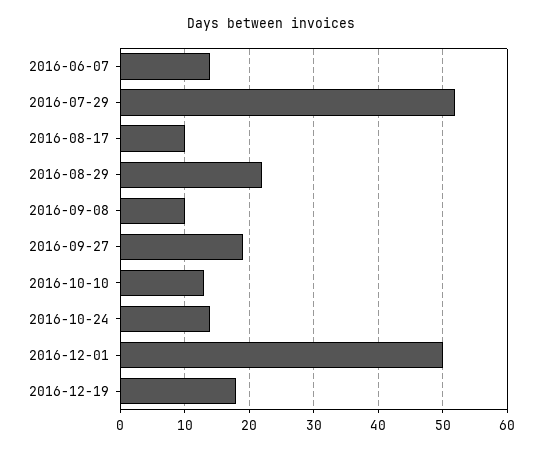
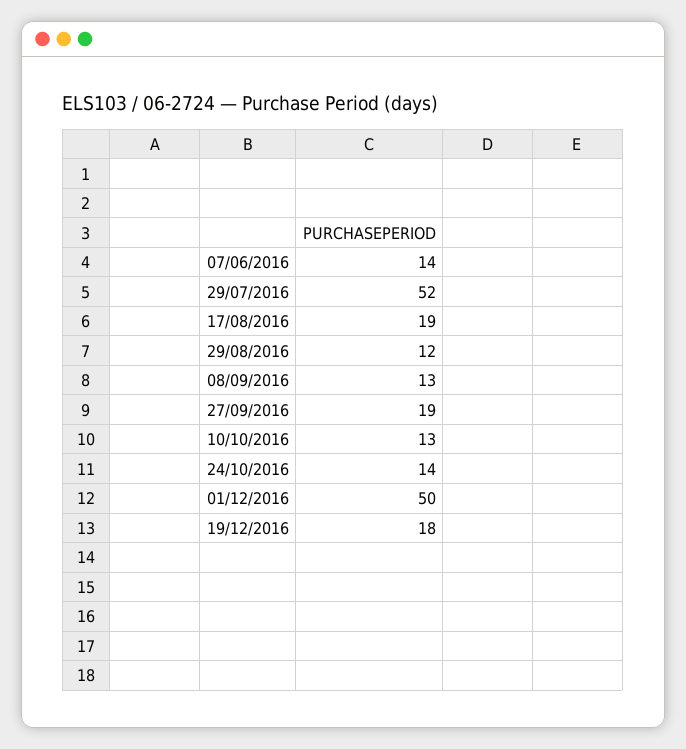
2016-08-17: 10 -> 19
2016-08-29: 22 -> 12
2016-09-08: 10 -> 13

